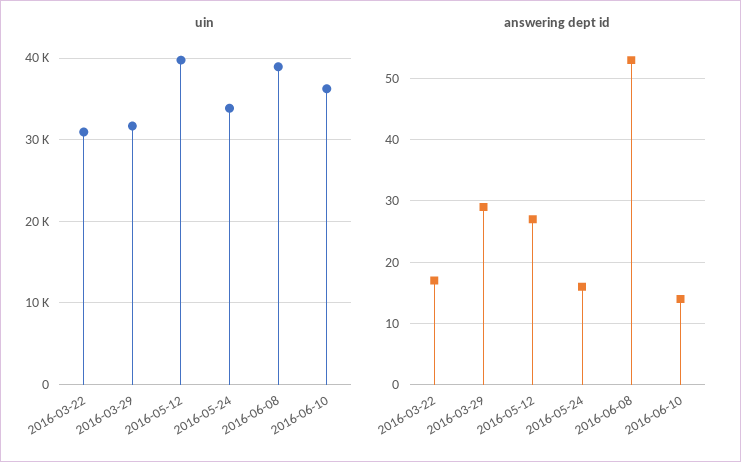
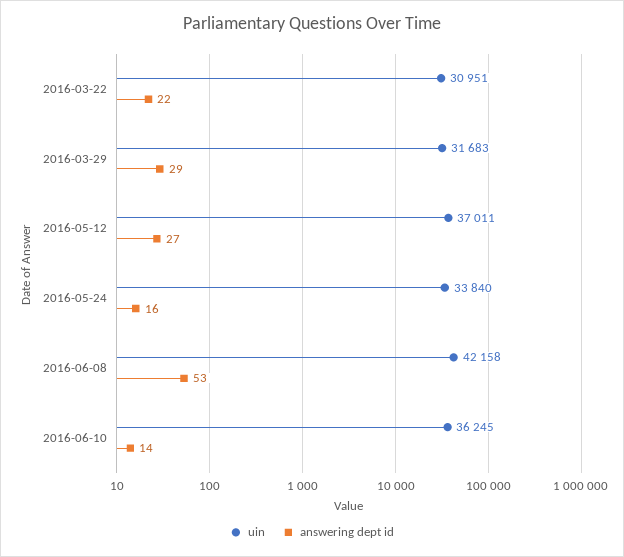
uin, 2016-05-12: 40000 -> 37011
uin, 2016-06-08: 39000 -> 42158
answering dept id, 2016-03-22: 17 -> 22

